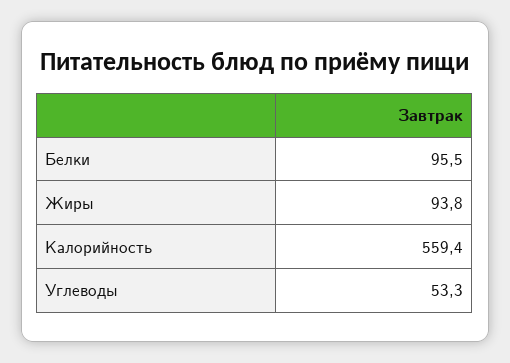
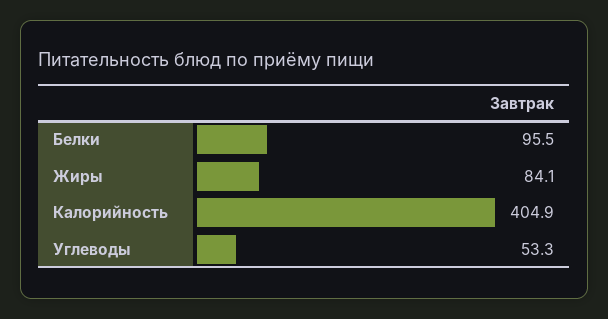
Жиры: 93.8 -> 84.1
Калорийность: 559.4 -> 404.9

